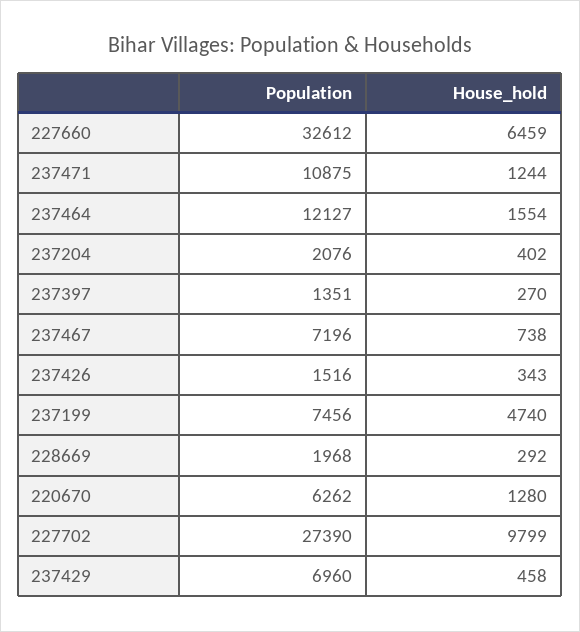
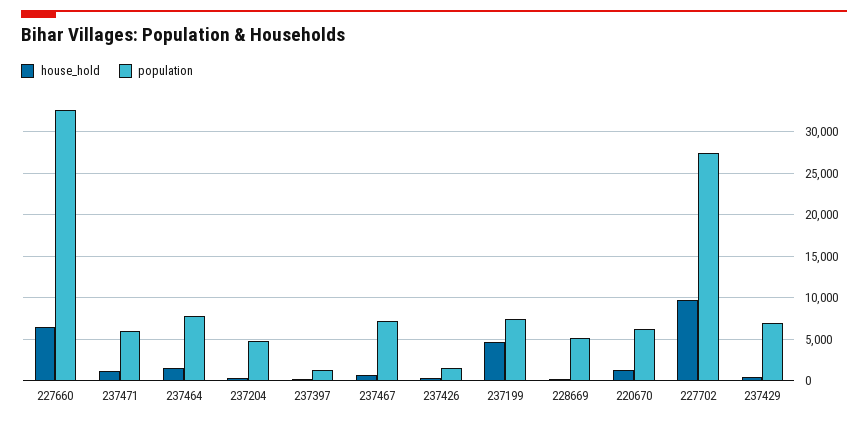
Population, 237471: 10875 -> 6000
Population, 237464: 12127 -> 8000
Population, 237204: 2076 -> 5000
Population, 228669: 1968 -> 5000

